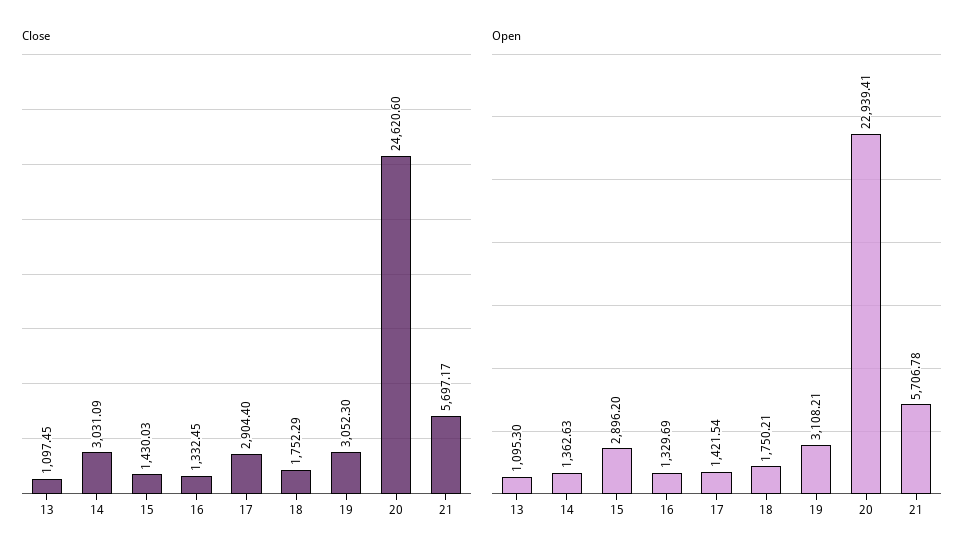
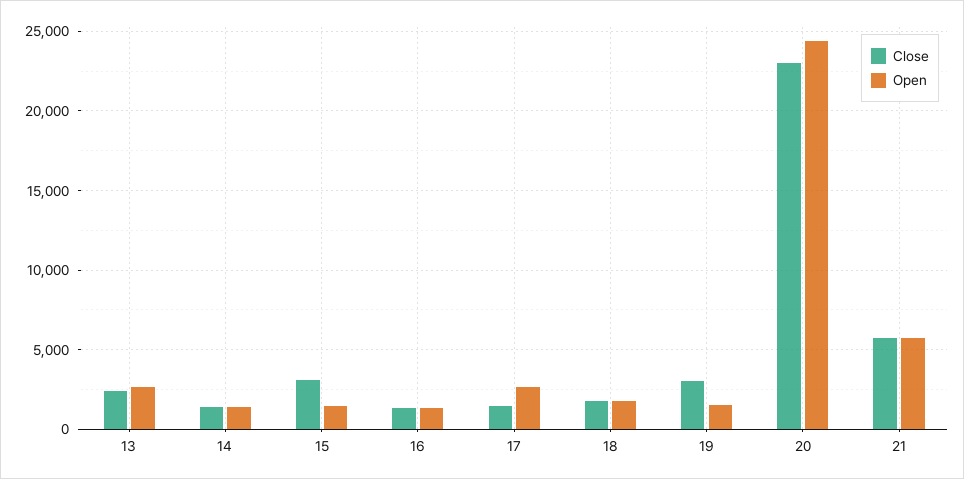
Close, 13: 1097.45 -> 2500
Close, 14: 3031.09 -> 1500
Close, 15: 1430.03 -> 3000
Close, 17: 2904.4 -> 1500
Close, 20: 24620.6 -> 23000
Open, 13: 1095.3 -> 2500
Open, 15: 2896.2 -> 1500
Open, 17: 1421.54 -> 2500
Open, 19: 3108.21 -> 1500
Open, 20: 22939.41 -> 24500

